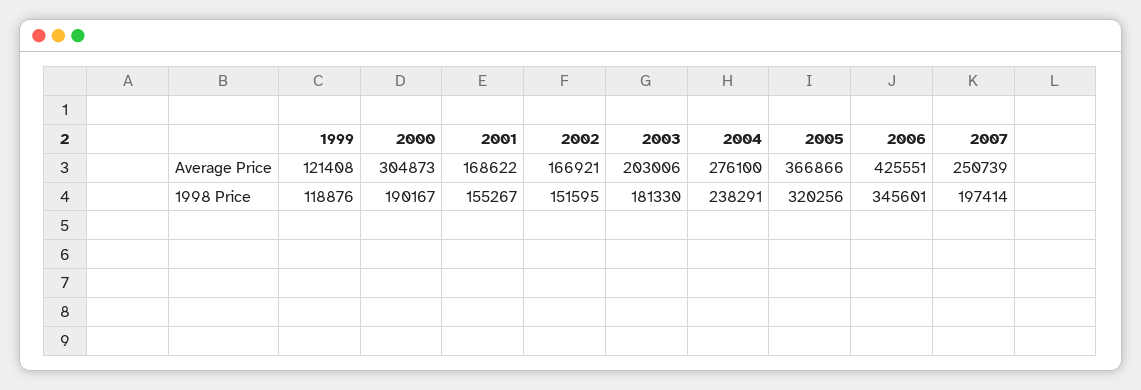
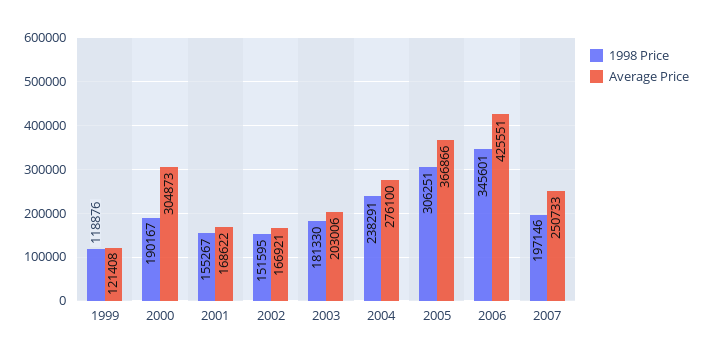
Average Price, 2007: 250739 -> 250733
1998 Price, 2005: 320256 -> 306251
1998 Price, 2007: 197414 -> 197146

